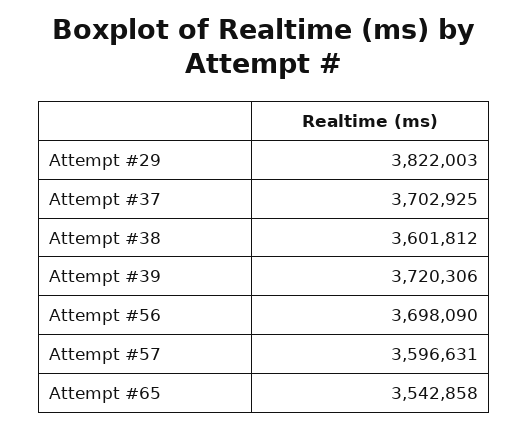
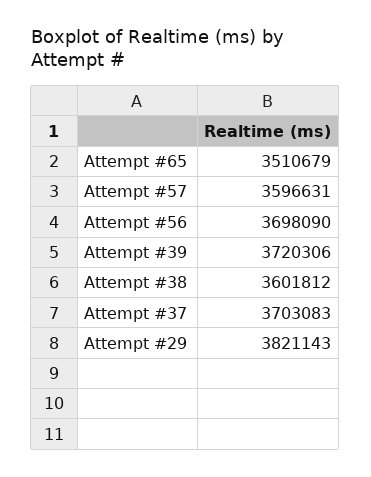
Attempt #29: 3822003 -> 3821143
Attempt #37: 3702925 -> 3703083
Attempt #65: 3542858 -> 3510679

